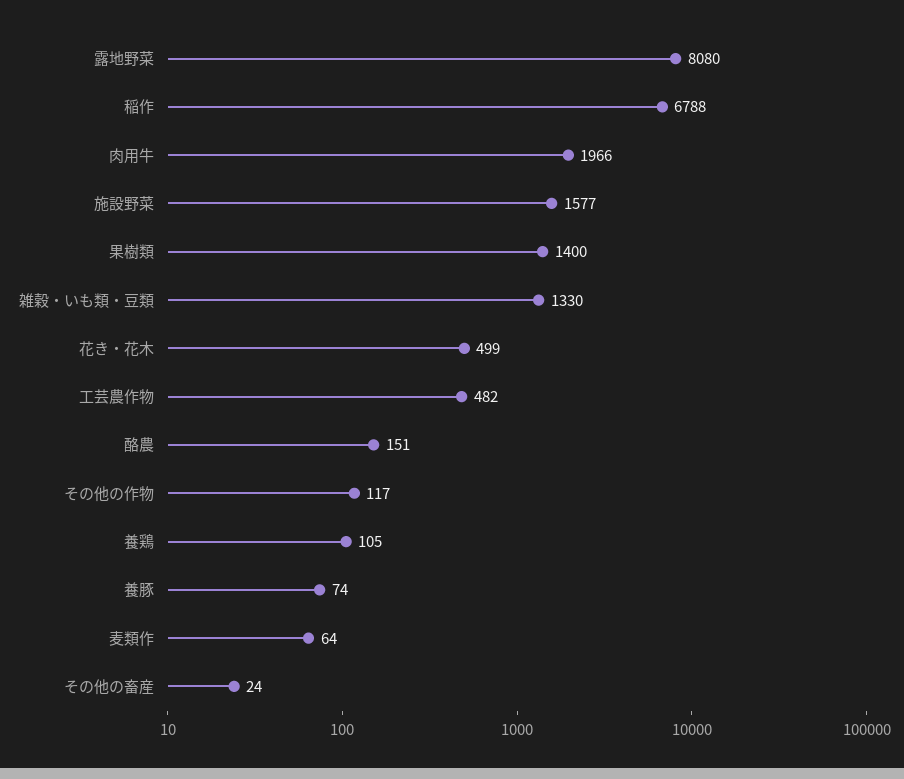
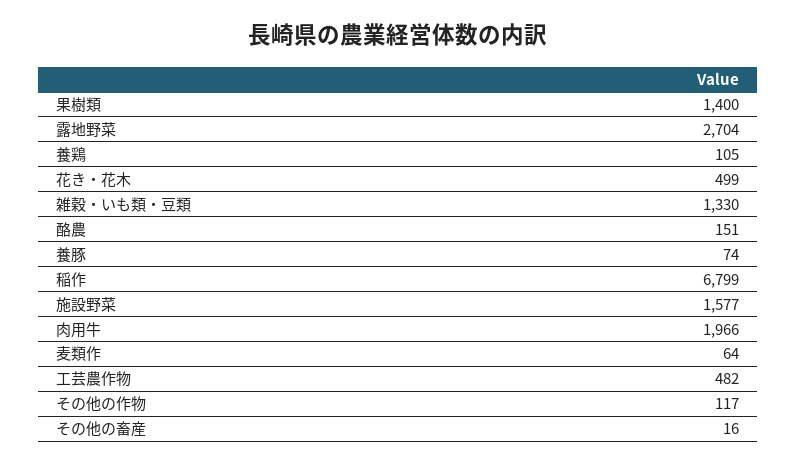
露地野菜: 8080 -> 2704
稲作: 6788 -> 6799
その他の畜産: 24 -> 16

